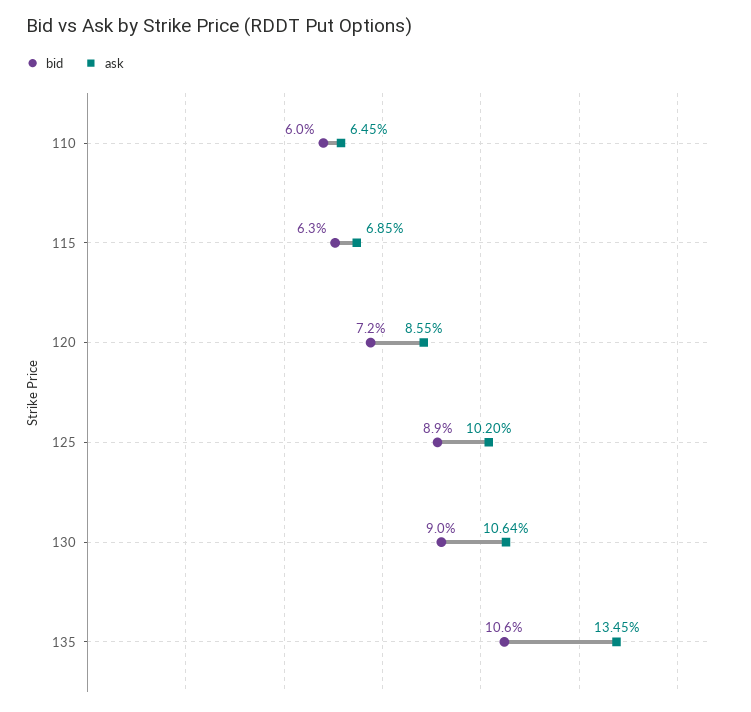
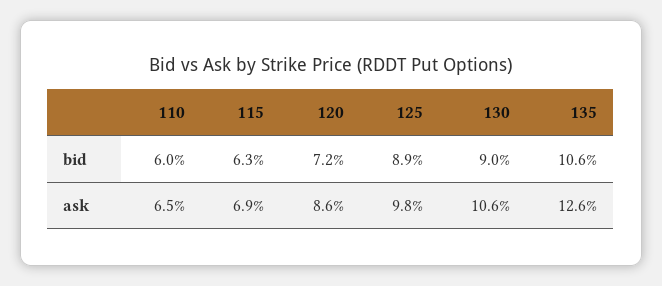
ask, 125: 10.2 -> 9.8
ask, 135: 13.45 -> 12.6

